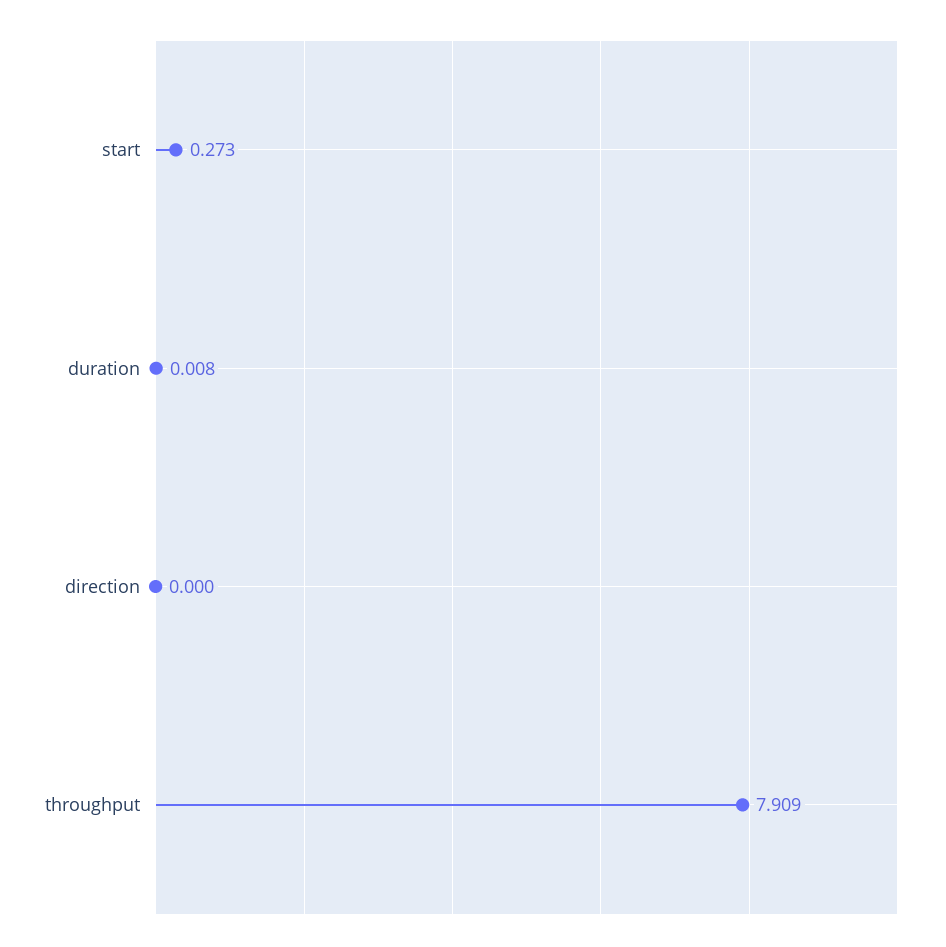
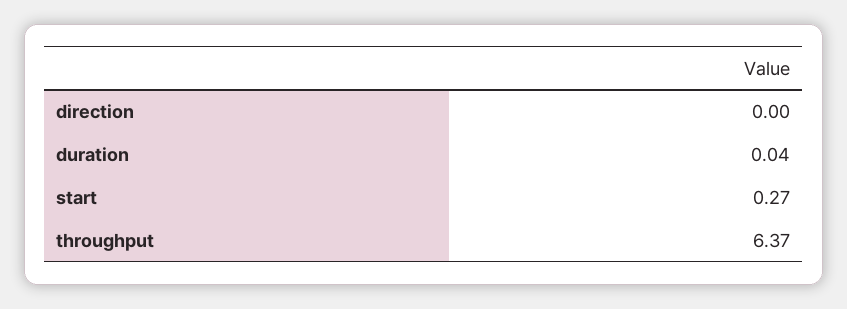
duration: 0.008 -> 0.04
throughput: 7.909 -> 6.37

